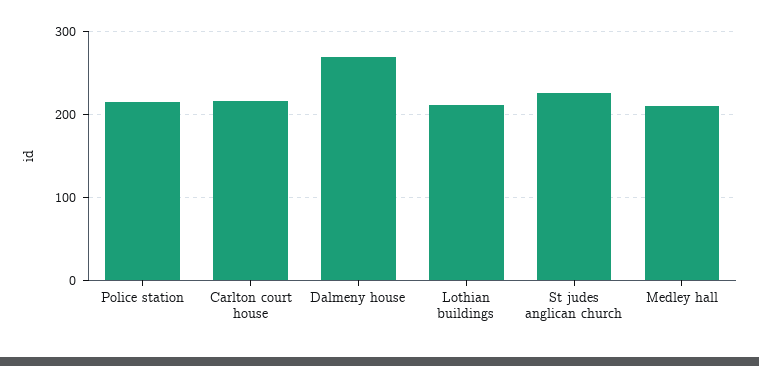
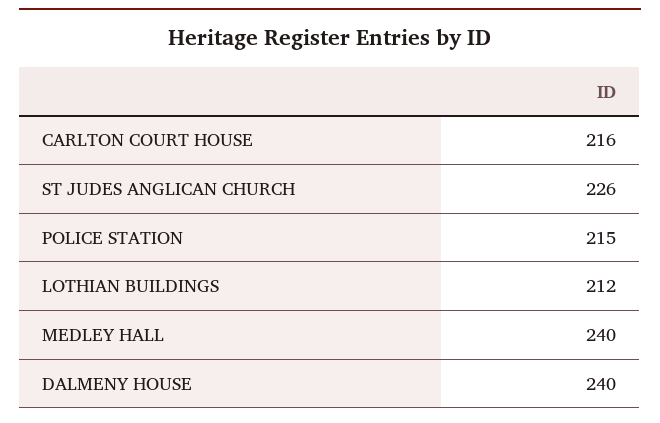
Dalmeny house: 270 -> 240
Medley hall: 210 -> 240

